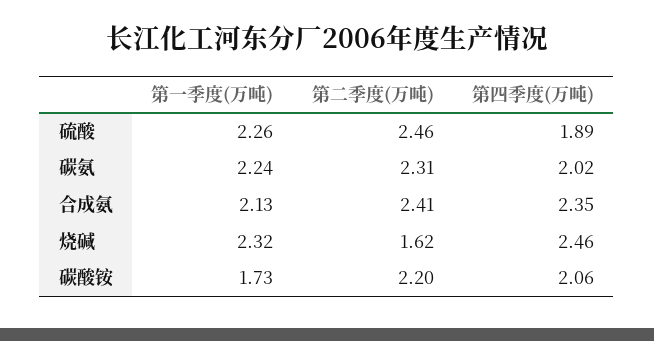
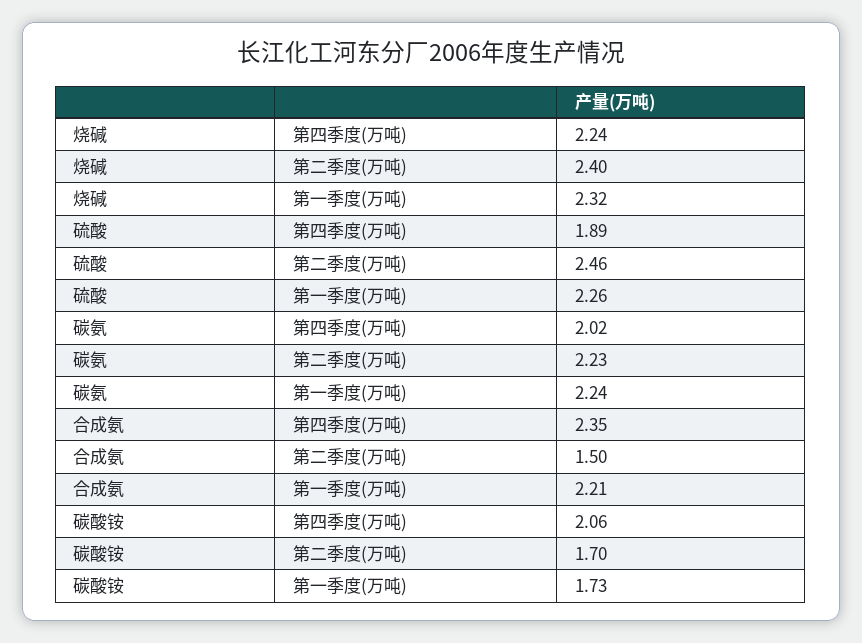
第二季度(万吨), 碳氨: 2.31 -> 2.23
第一季度(万吨), 合成氨: 2.13 -> 2.21
第二季度(万吨), 合成氨: 2.41 -> 1.5
第二季度(万吨), 烧碱: 1.62 -> 2.4
第四季度(万吨), 烧碱: 2.46 -> 2.24
第二季度(万吨), 碳酸铵: 2.2 -> 1.7

